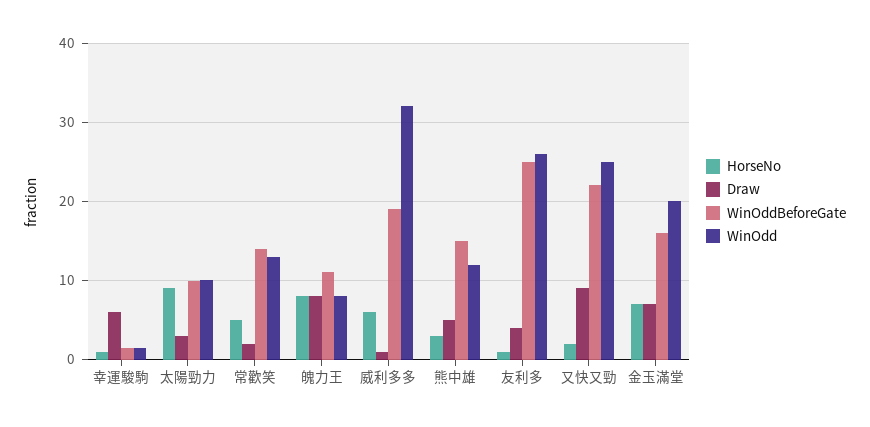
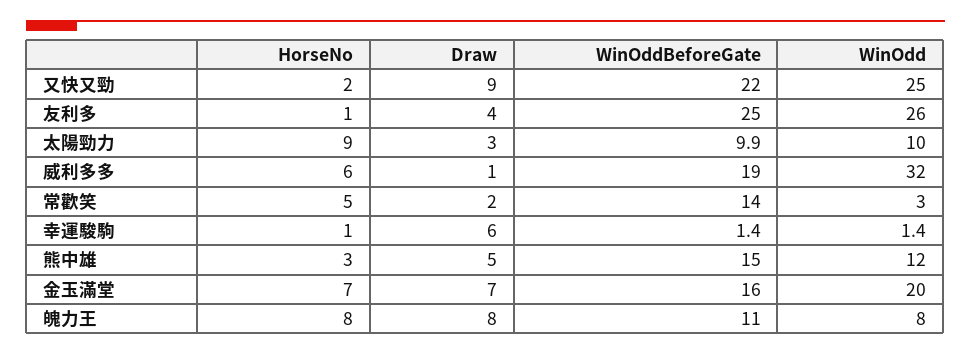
WinOdd, 常歡笑: 13 -> 3

